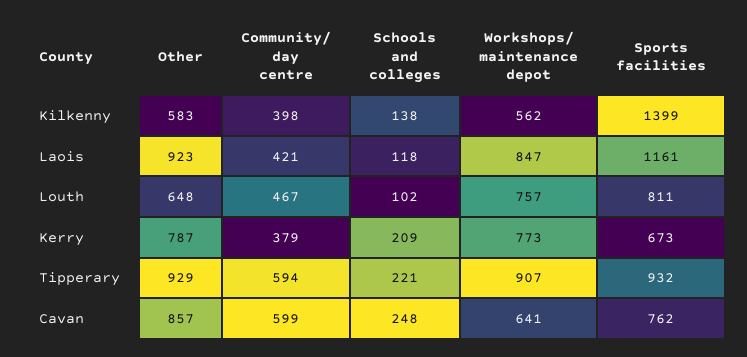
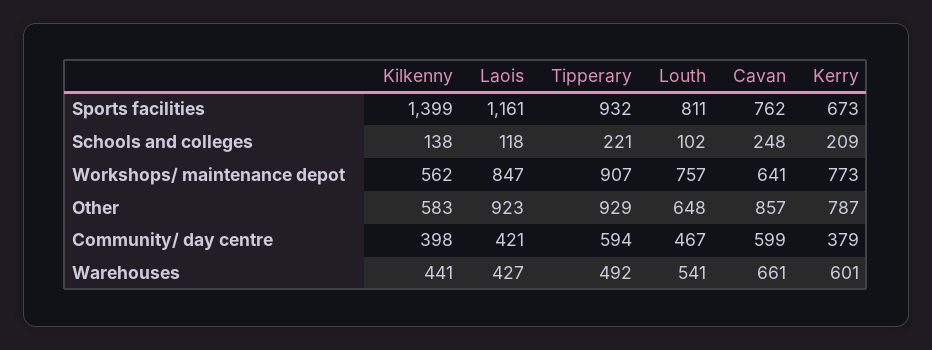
Warehouses, Kilkenny: none -> 441
Warehouses, Laois: none -> 427
Warehouses, Tipperary: none -> 492
Warehouses, Louth: none -> 541
Warehouses, Cavan: none -> 661
Warehouses, Kerry: none -> 601

